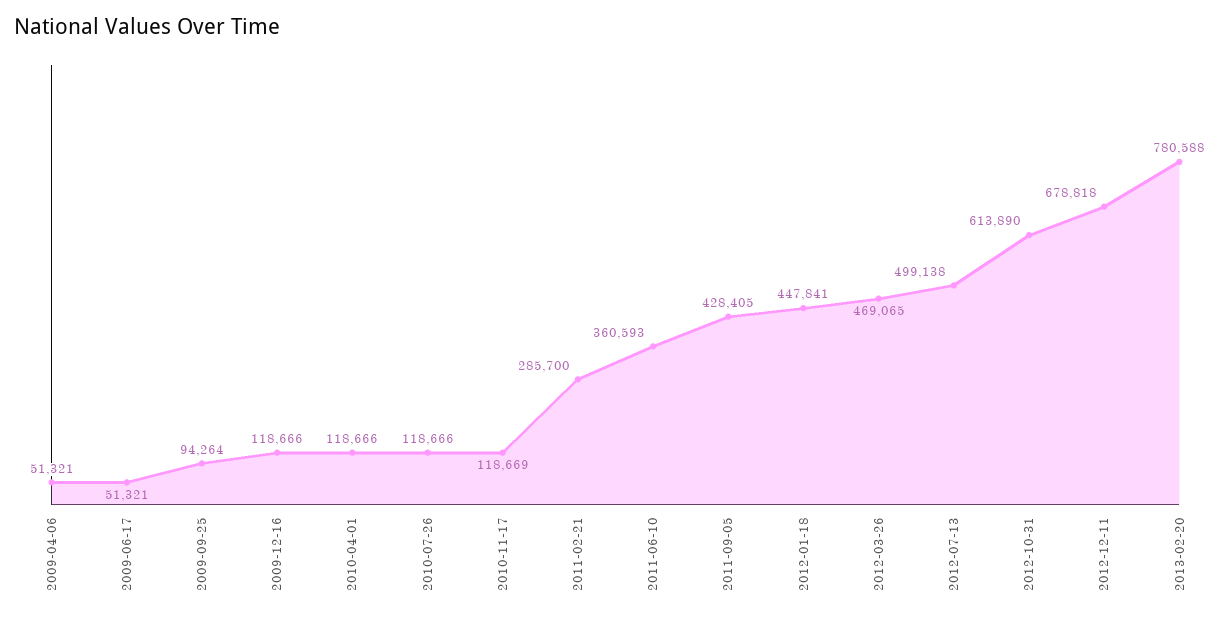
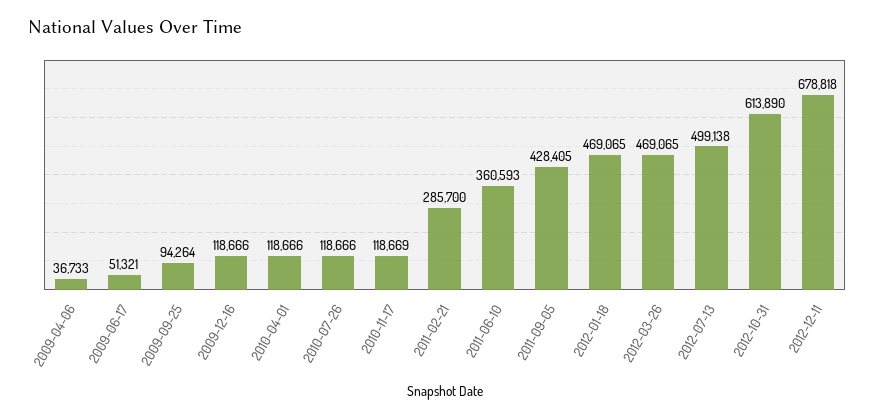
2009-04-06: 51321 -> 36733
2012-01-18: 447841 -> 469065
2013-02-20: 780588 -> none

